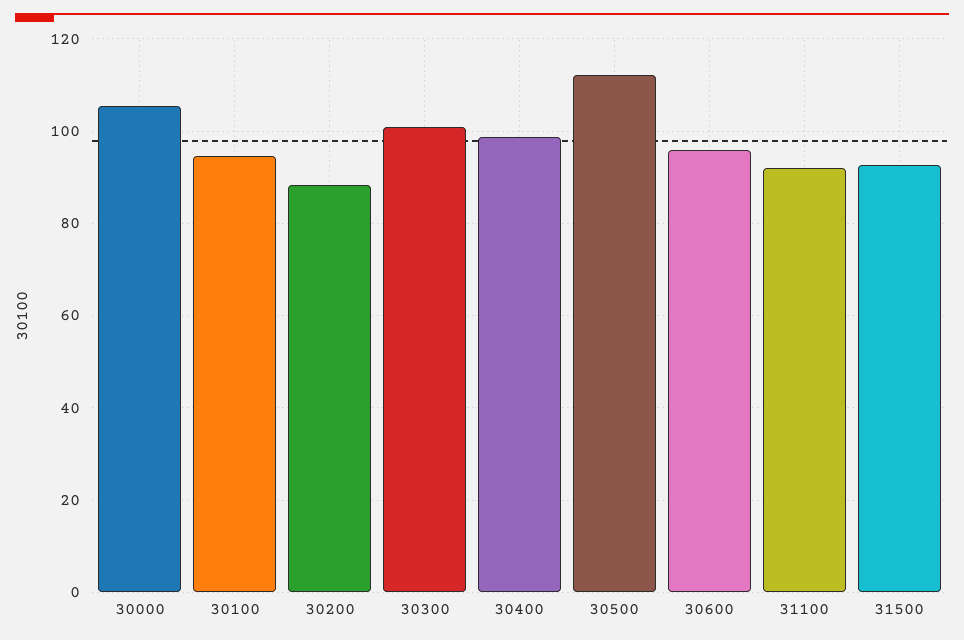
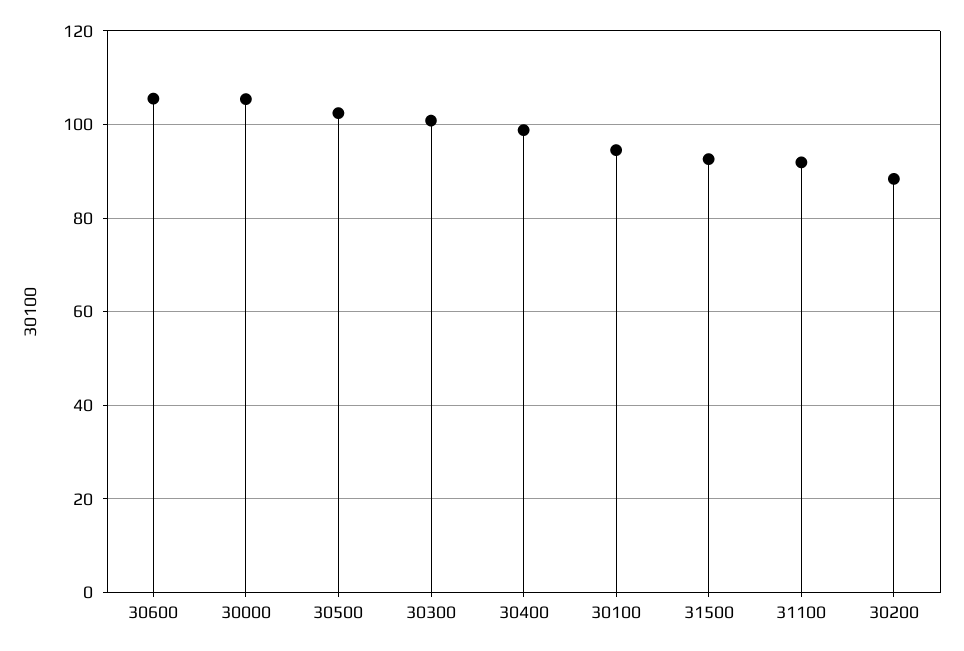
30500: 112 -> 102
30600: 96 -> 106

